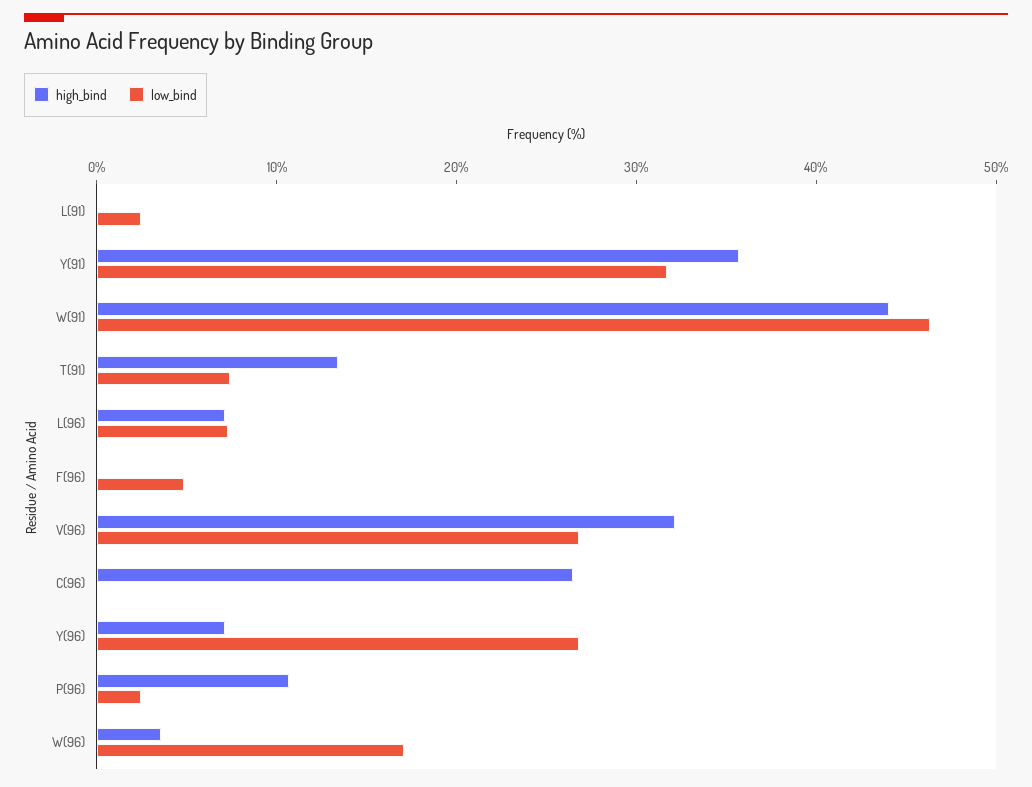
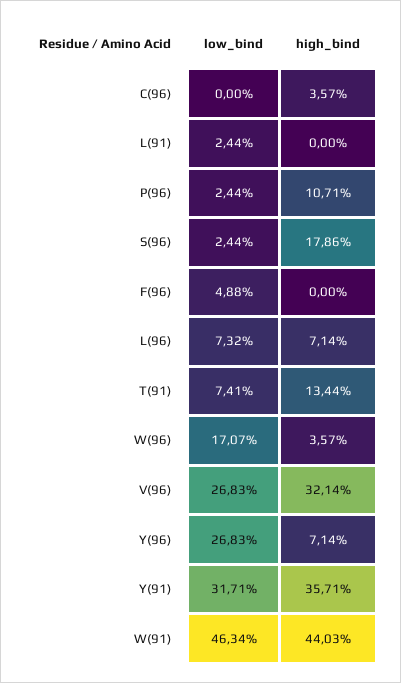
high_bind, C(96): 26 -> 3.57
low_bind, S(96): none -> 2.44
high_bind, S(96): none -> 17.86

